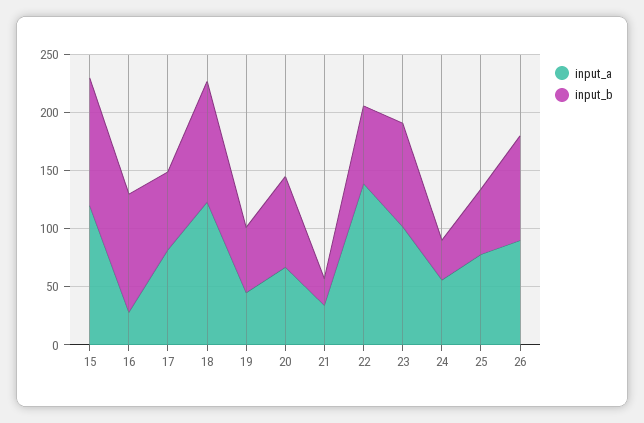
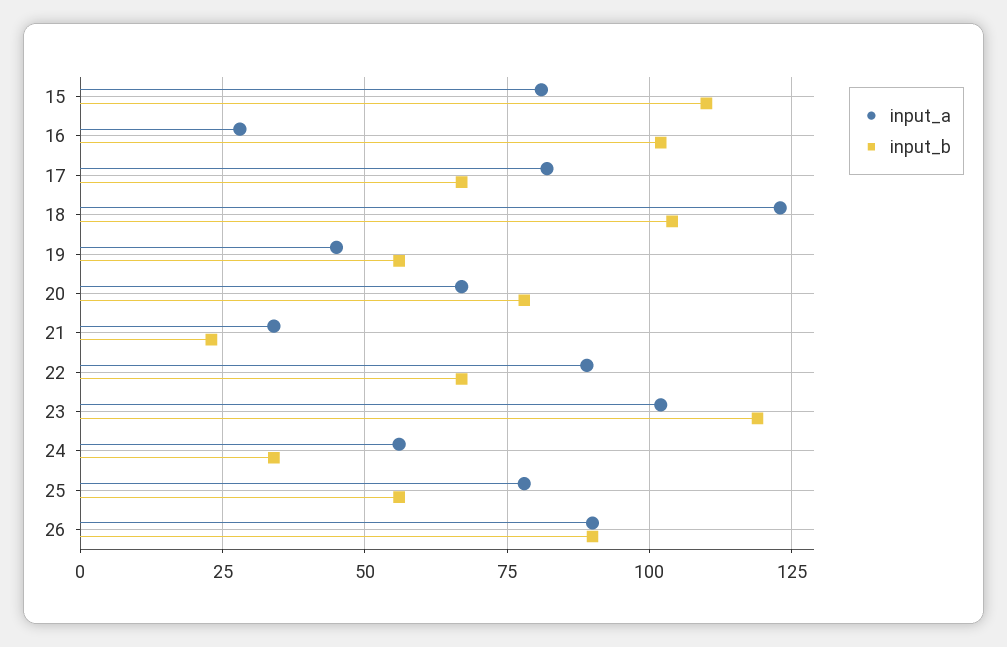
input_a, 15: 120 -> 80
input_a, 22: 140 -> 90
input_b, 23: 90 -> 120

